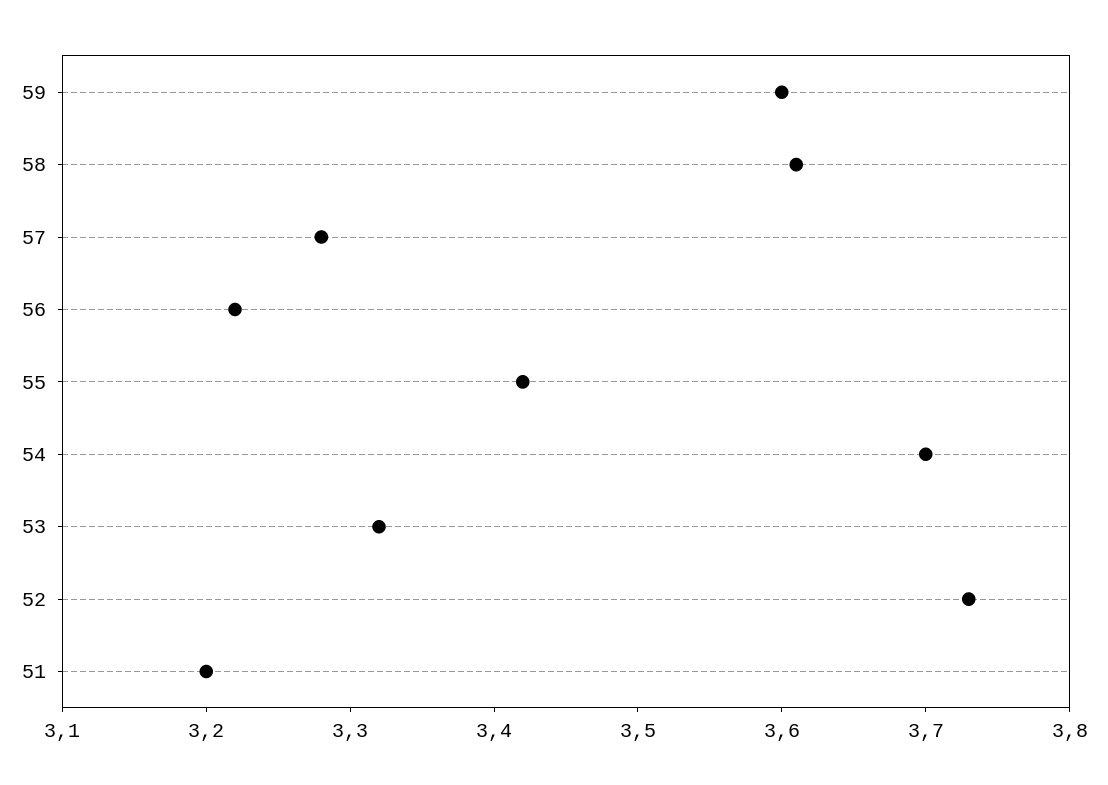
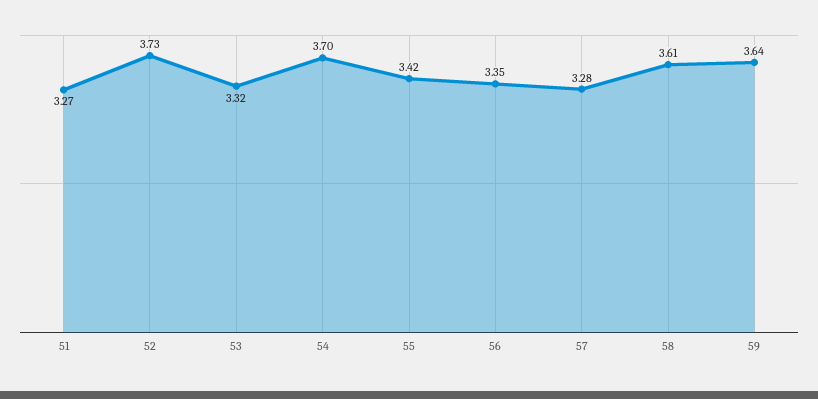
59: 3.6 -> 3.64
56: 3.22 -> 3.35
51: 3.2 -> 3.27

